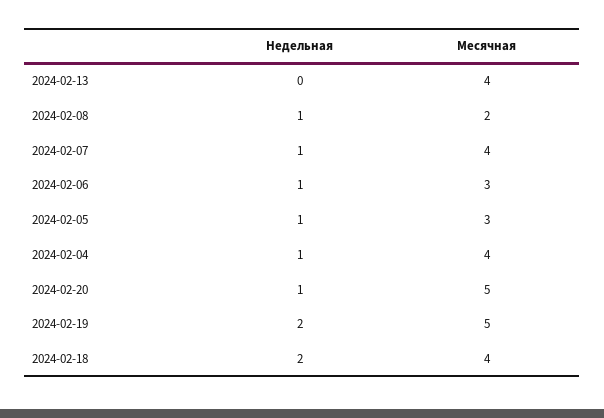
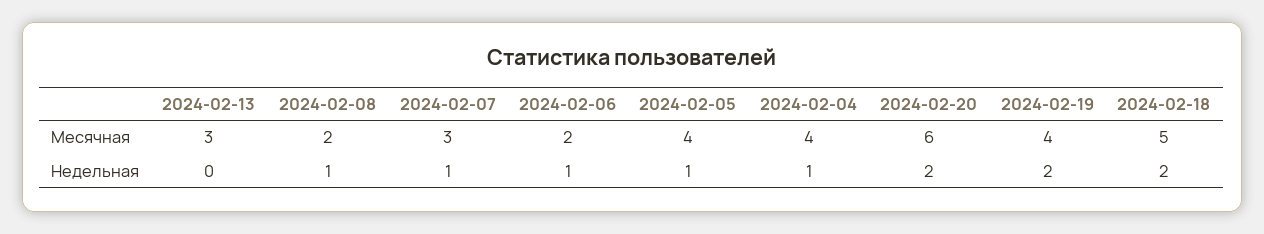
Месячная, 2024-02-13: 4 -> 3
Месячная, 2024-02-07: 4 -> 3
Месячная, 2024-02-06: 3 -> 2
Месячная, 2024-02-05: 3 -> 4
Недельная, 2024-02-20: 1 -> 2
Месячная, 2024-02-20: 5 -> 6
Месячная, 2024-02-19: 5 -> 4
Месячная, 2024-02-18: 4 -> 5

